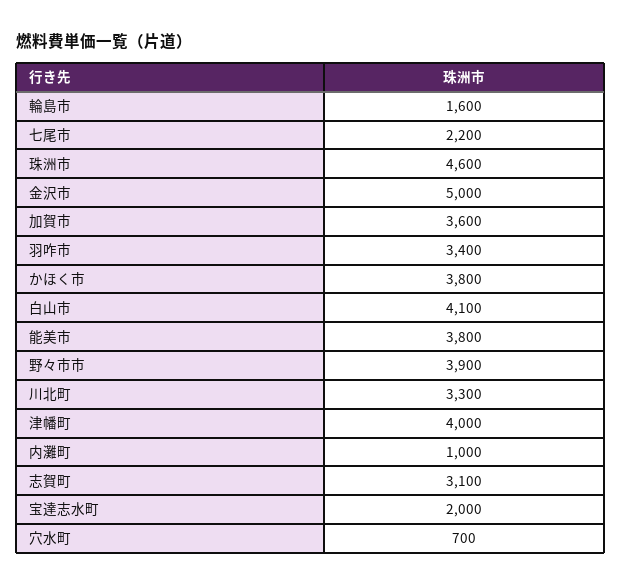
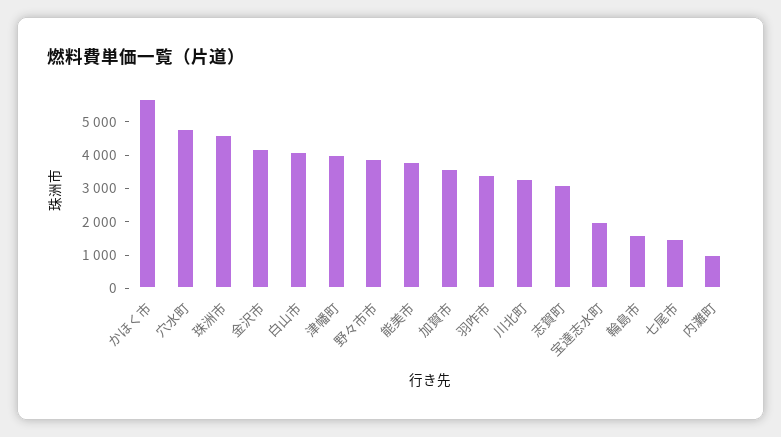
七尾市: 2200 -> 1500
金沢市: 5000 -> 4250
かほく市: 3800 -> 5750
穴水町: 700 -> 4750

